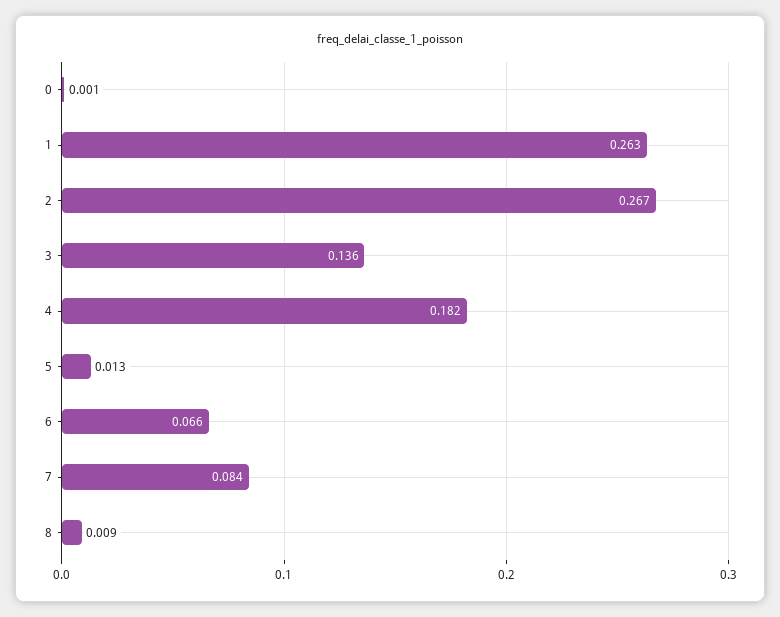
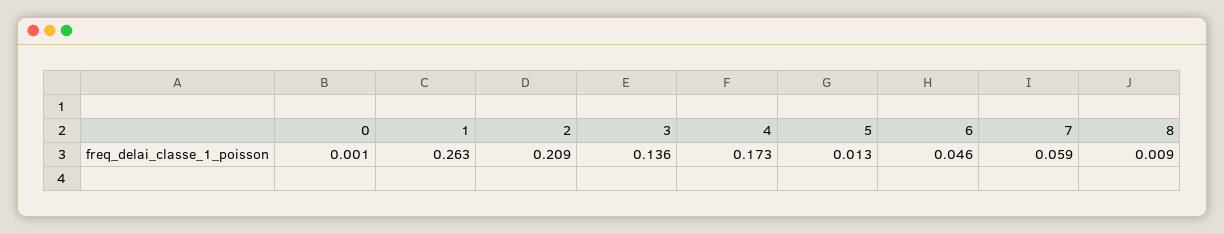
2: 0.267 -> 0.209
4: 0.182 -> 0.173
6: 0.066 -> 0.046
7: 0.084 -> 0.059

